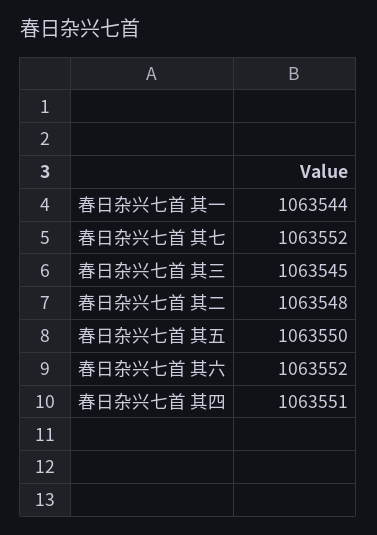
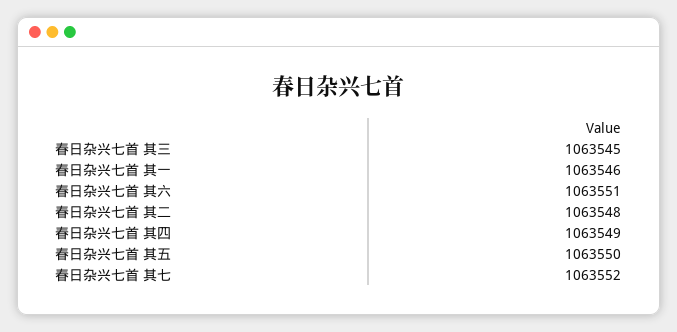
春日杂兴七首 其一: 1063544 -> 1063546
春日杂兴七首 其六: 1063552 -> 1063551
春日杂兴七首 其四: 1063551 -> 1063549

